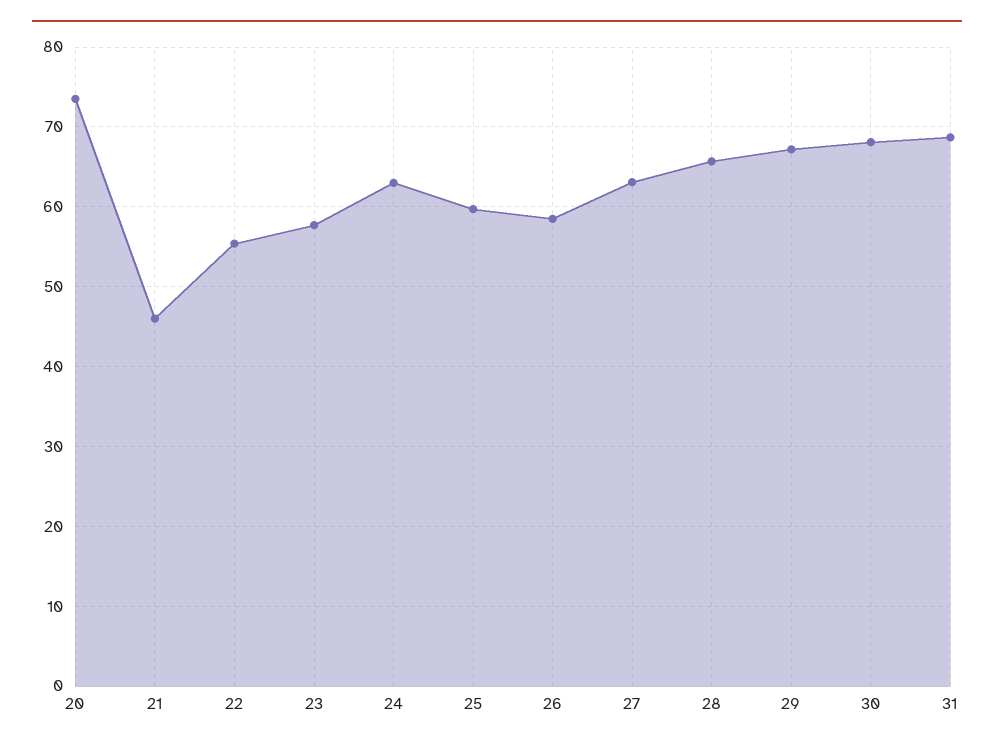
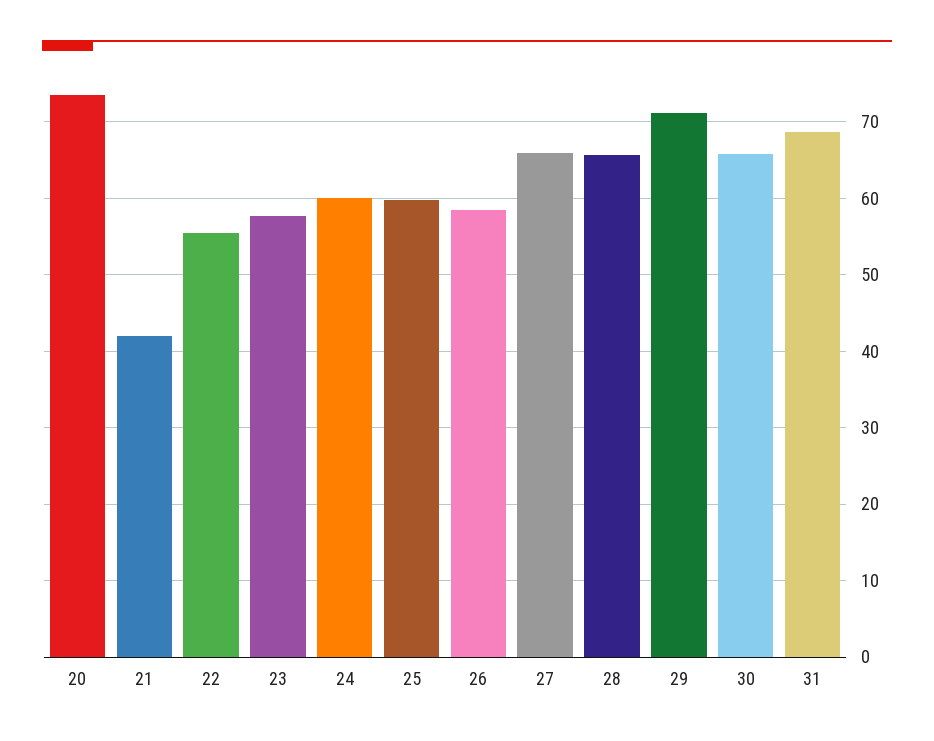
21: 46 -> 42
24: 63 -> 60
27: 63 -> 66
29: 67 -> 71
30: 68 -> 66

